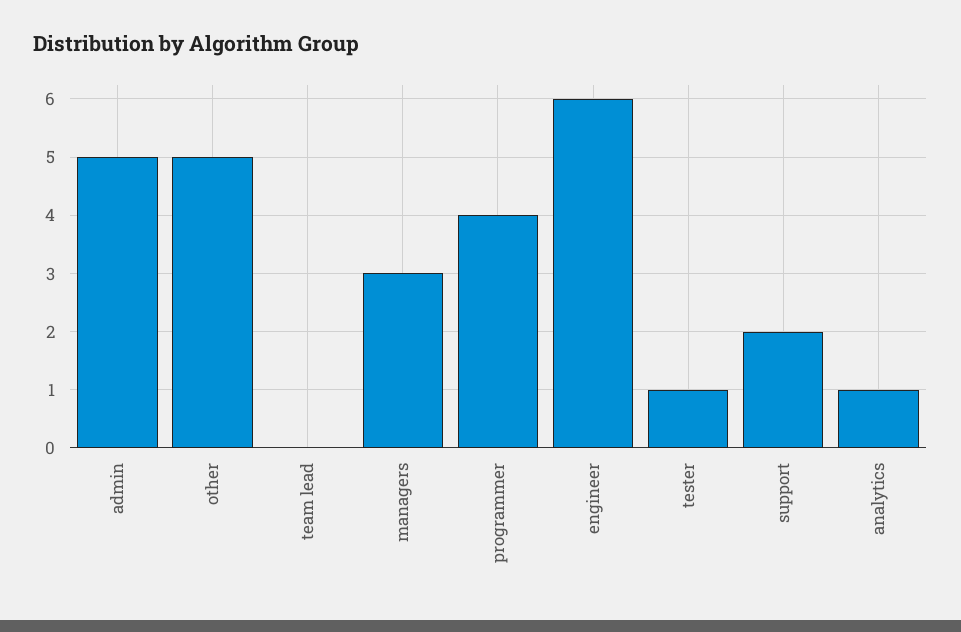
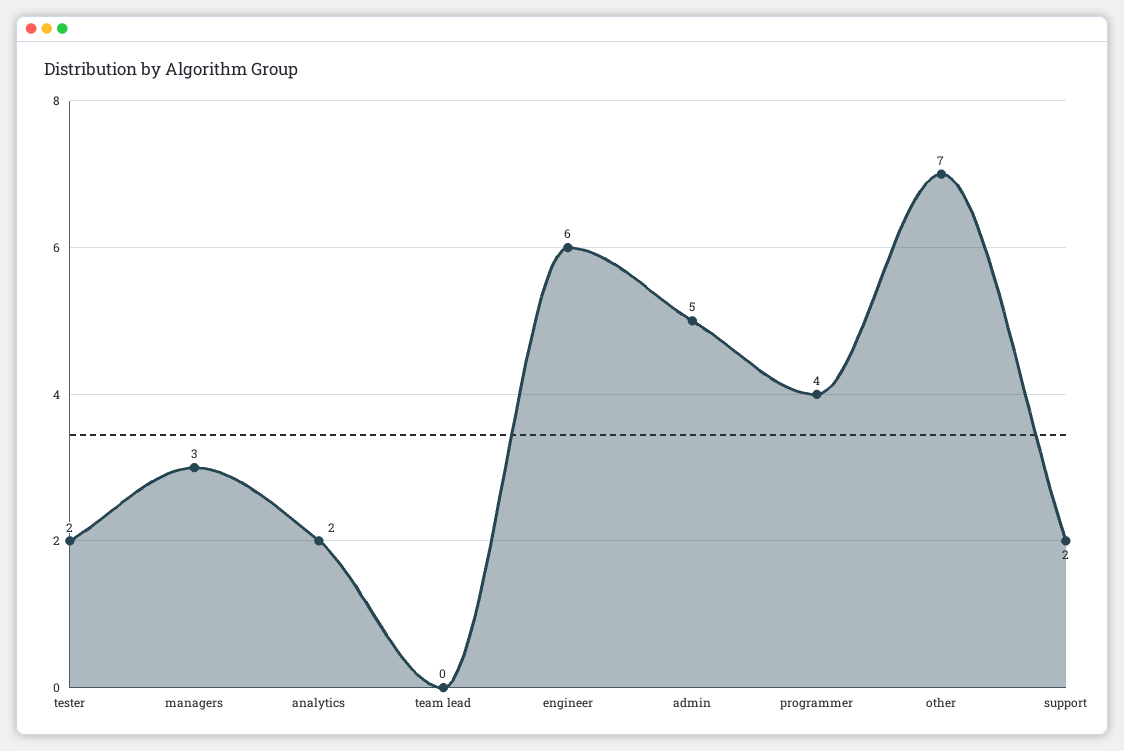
other: 5 -> 7
tester: 1 -> 2
analytics: 1 -> 2

